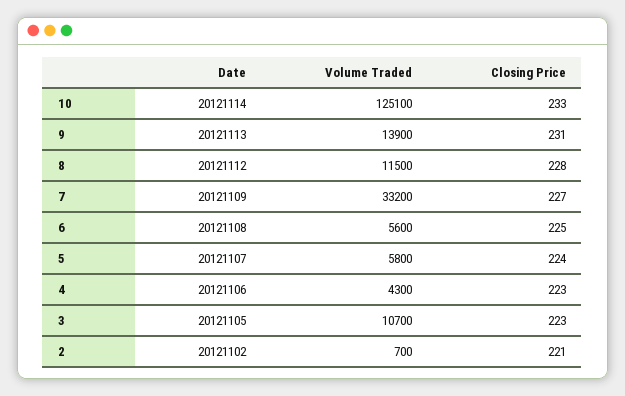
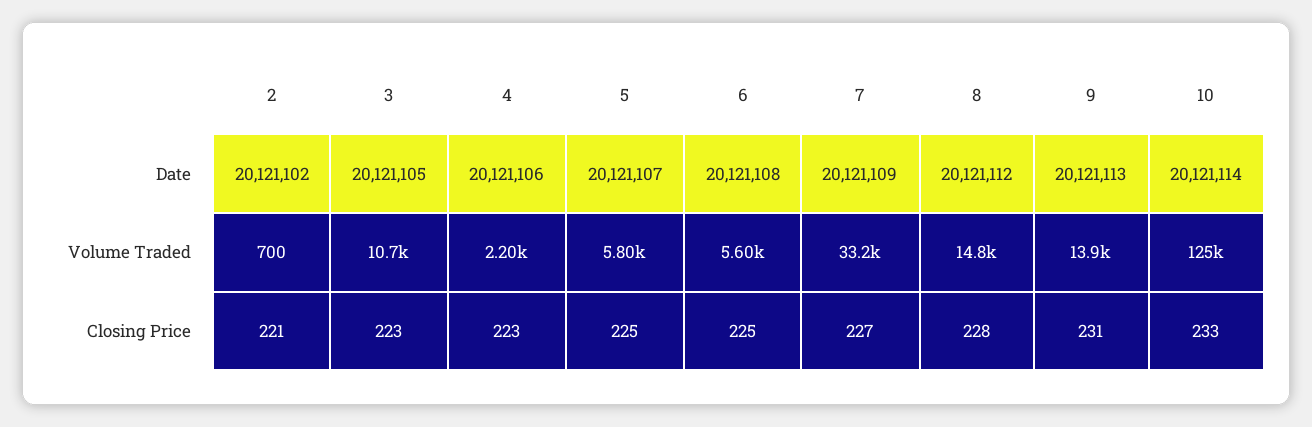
Volume Traded, 8: 11500 -> 14800
Closing Price, 5: 224 -> 225
Volume Traded, 4: 4300 -> 2200

